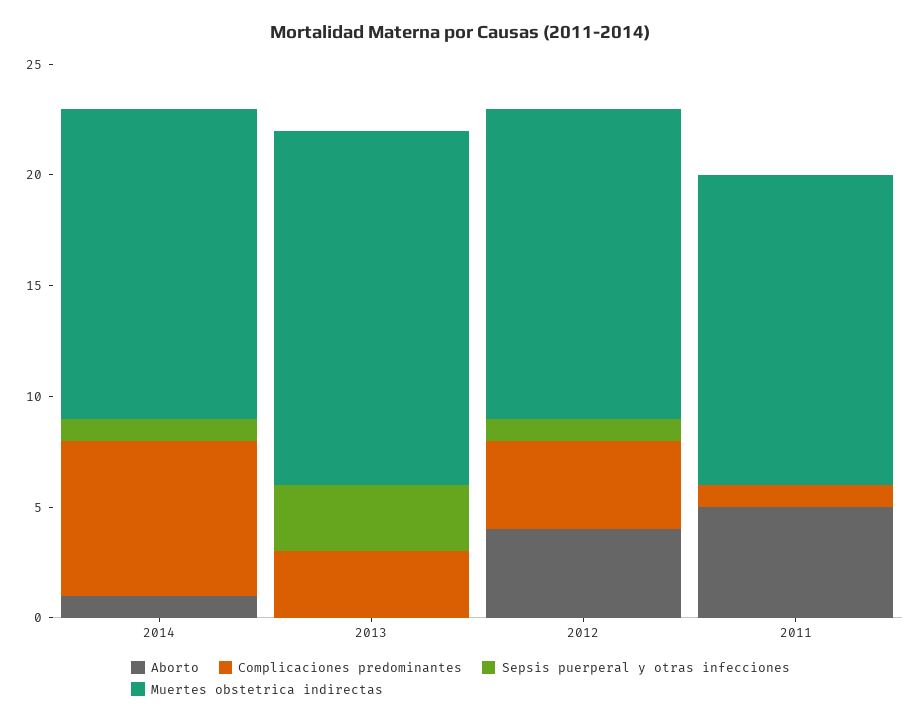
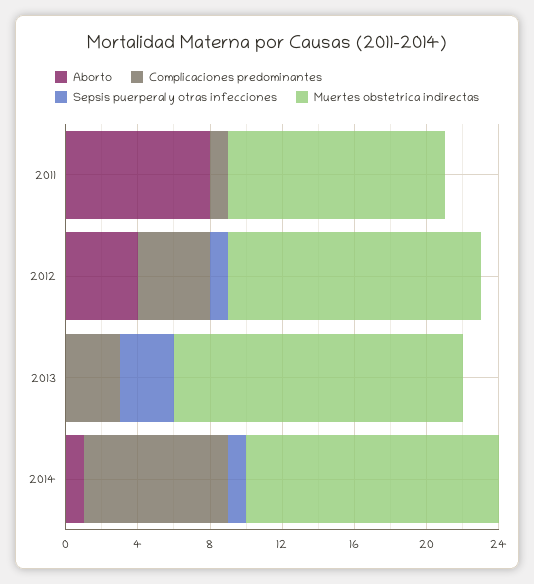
Complicaciones predominantes, 2014: 7 -> 8
Aborto, 2011: 5 -> 8
Muertes obstetrica indirectas, 2011: 14 -> 12

